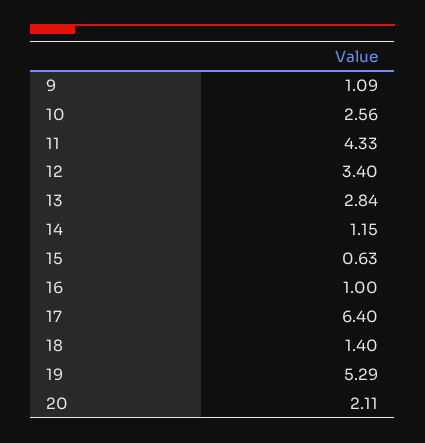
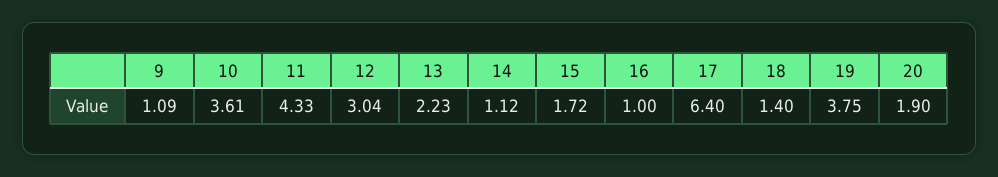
10: 2.56 -> 3.61
12: 3.4 -> 3.04
13: 2.84 -> 2.23
14: 1.15 -> 1.12
15: 0.63 -> 1.72
19: 5.29 -> 3.75
20: 2.11 -> 1.9

